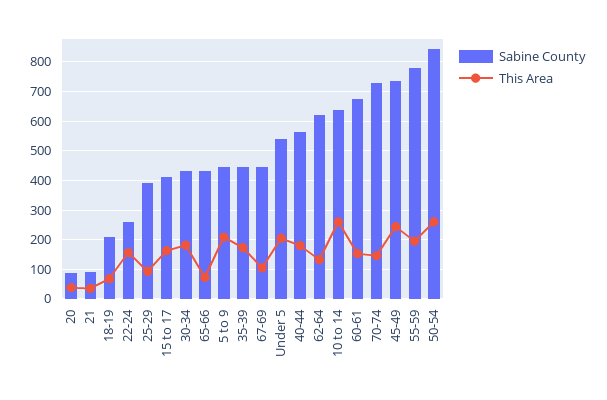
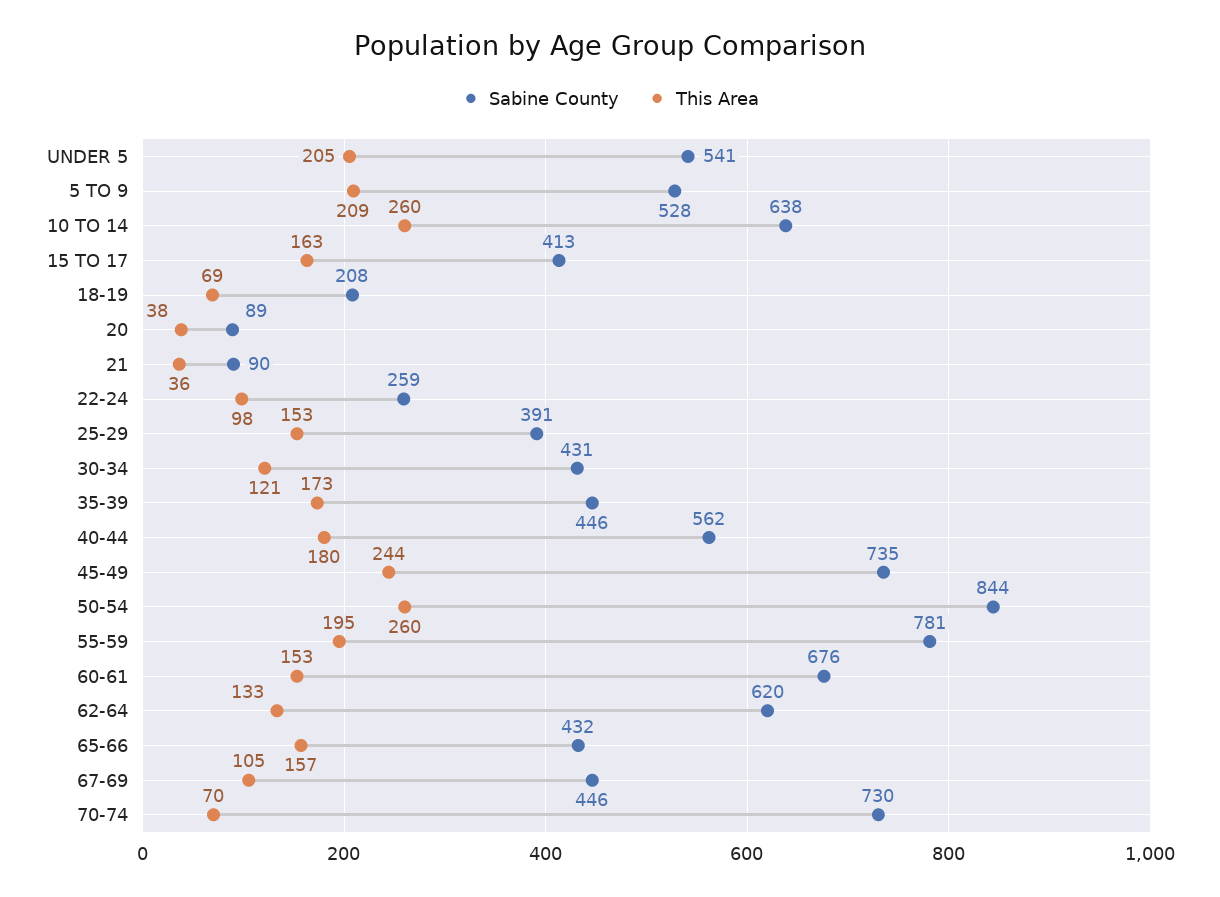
This Area, 22-24: 150 -> 98
This Area, 25-29: 100 -> 153
This Area, 30-34: 175 -> 121
This Area, 65-66: 75 -> 157
Sabine County, 5 to 9: 450 -> 528
This Area, 70-74: 150 -> 70

